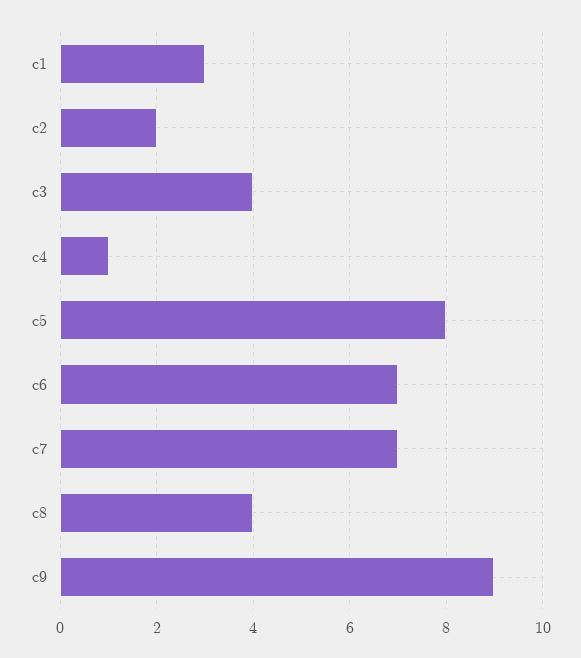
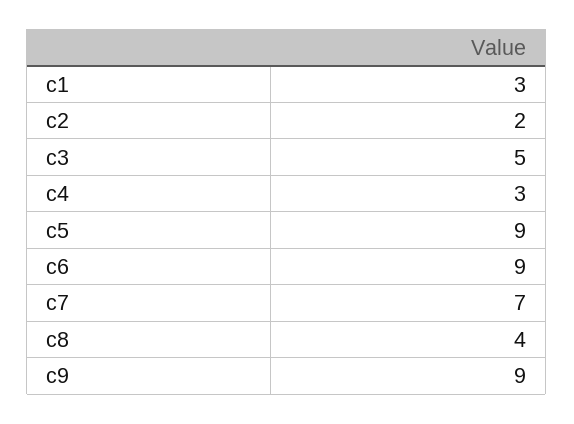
c3: 4 -> 5
c4: 1 -> 3
c5: 8 -> 9
c6: 7 -> 9

